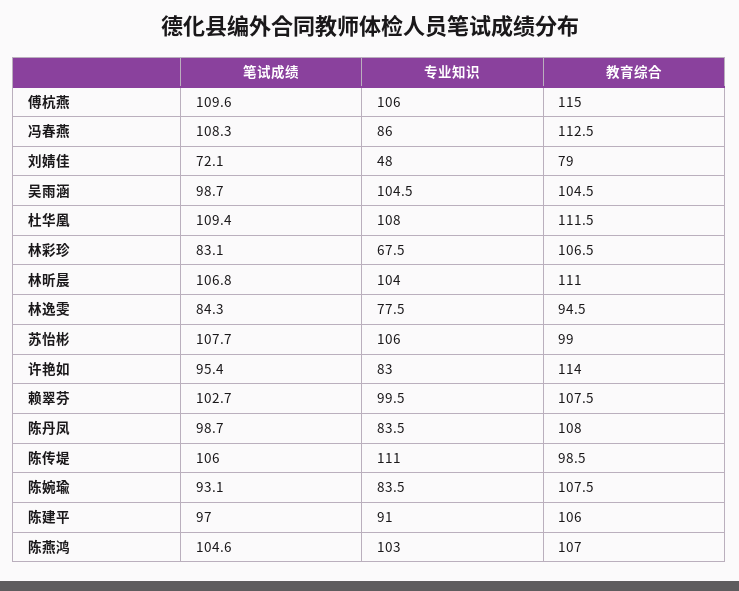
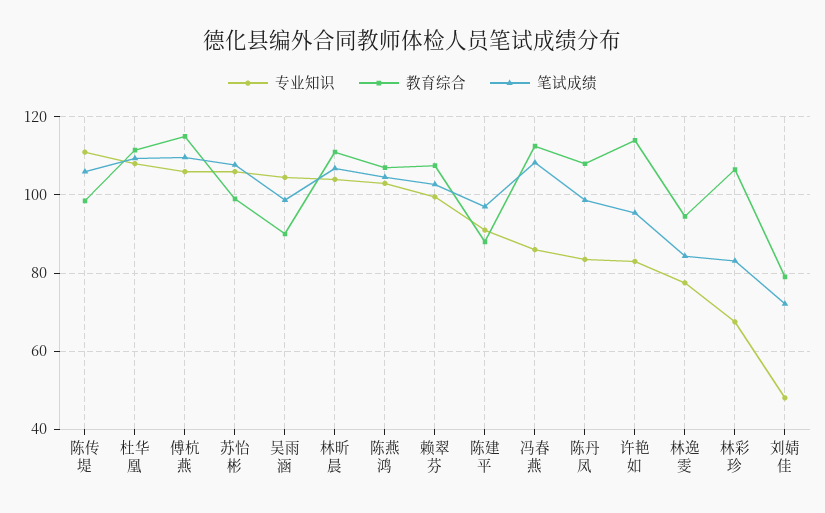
教育综合, 吴雨涵: 104.5 -> 90
笔试成绩, 陈婉瑜: 93.1 -> none
专业知识, 陈婉瑜: 83.5 -> none
教育综合, 陈婉瑜: 107.5 -> none
教育综合, 陈建平: 106 -> 88

